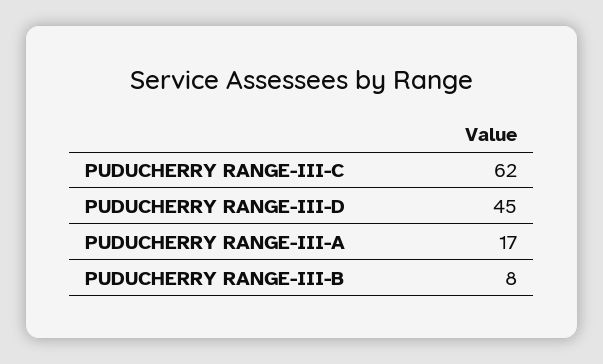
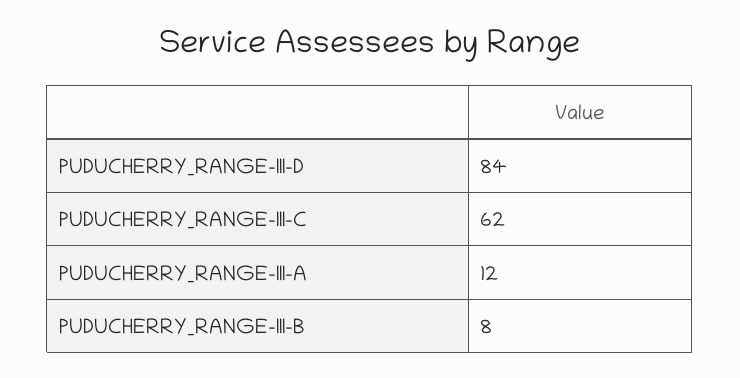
PUDUCHERRY RANGE-III-D: 45 -> 84
PUDUCHERRY RANGE-III-A: 17 -> 12

